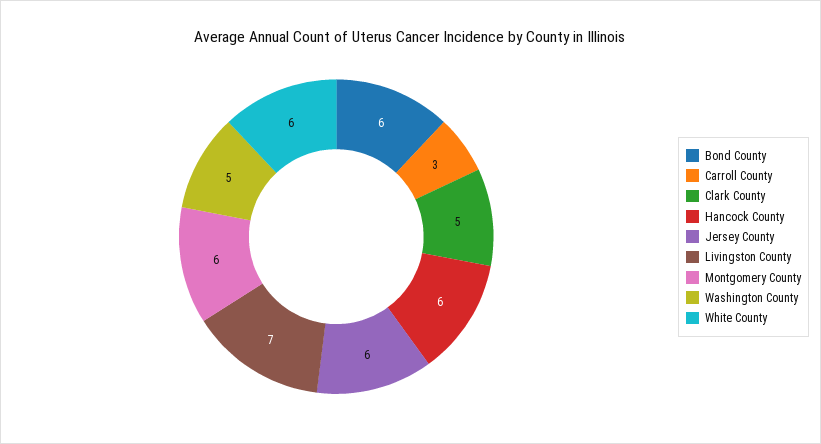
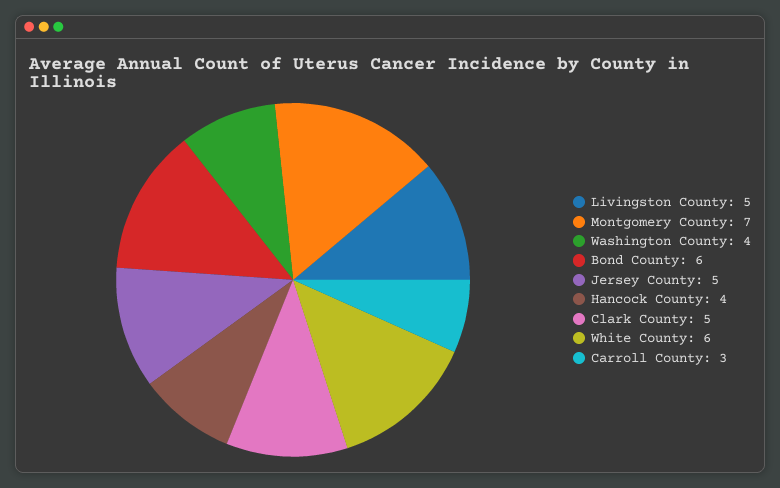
Hancock County: 6 -> 4
Jersey County: 6 -> 5
Livingston County: 7 -> 5
Montgomery County: 6 -> 7
Washington County: 5 -> 4

